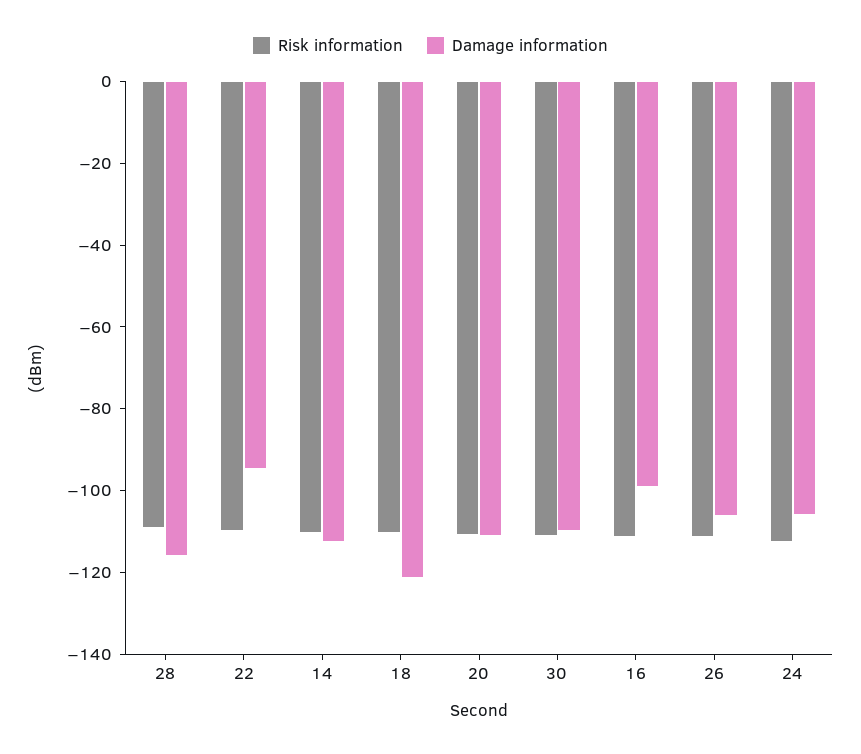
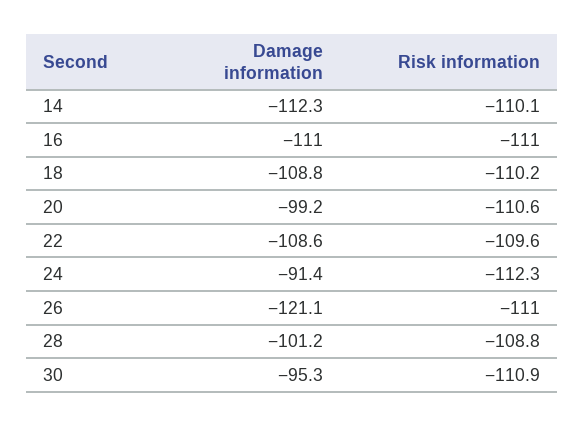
Damage information, 28: -115 -> -101.2
Damage information, 22: -95 -> -108.6
Damage information, 18: -120 -> -108.8
Damage information, 20: -110 -> -99.2
Damage information, 30: -110 -> -95.3
Damage information, 16: -100 -> -111
Damage information, 26: -105 -> -121.1
Damage information, 24: -105 -> -91.4

